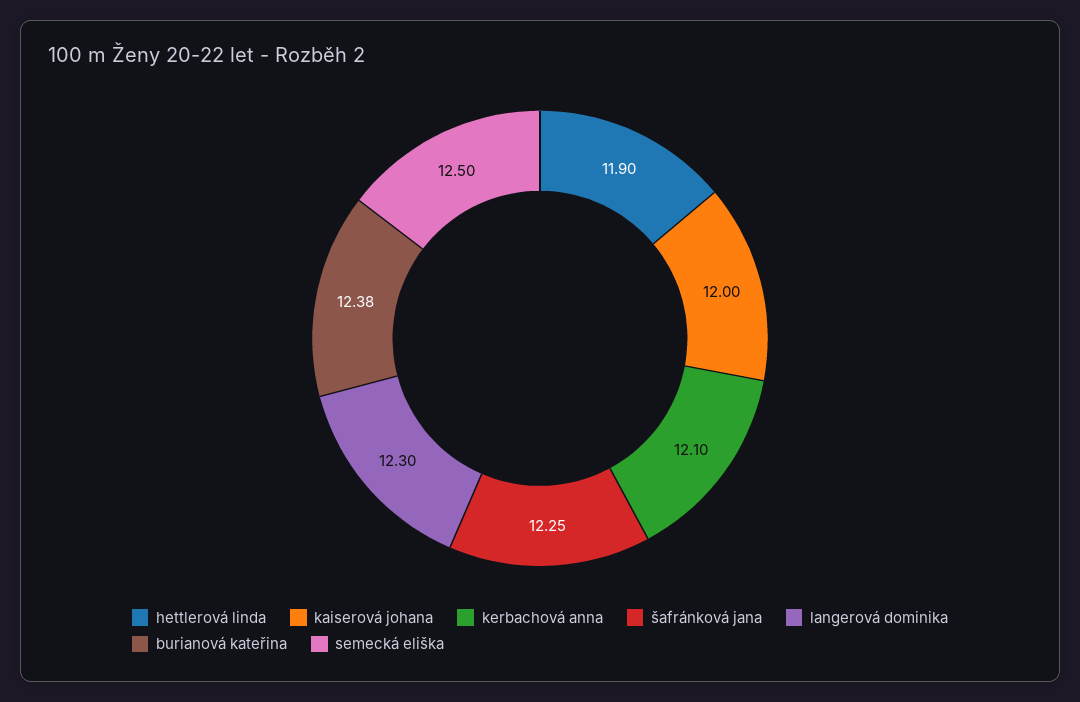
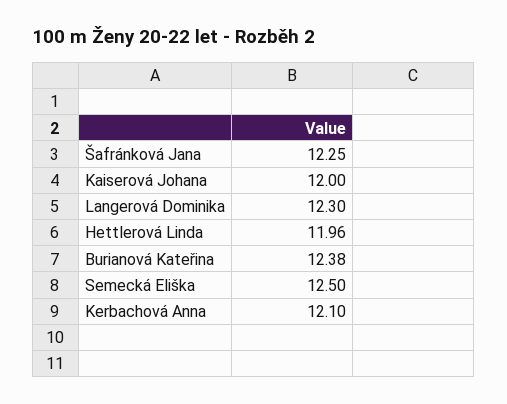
hettlerová linda: 11.9 -> 11.96

